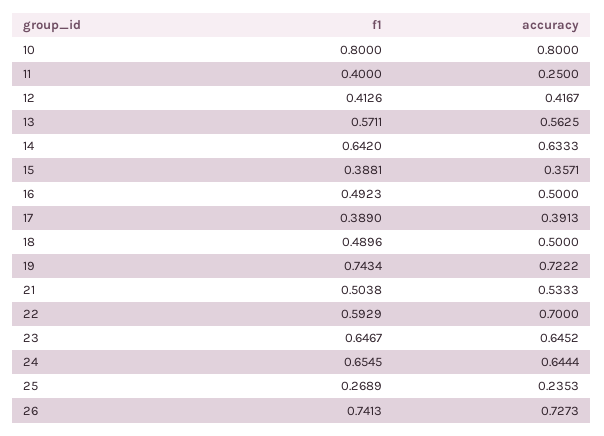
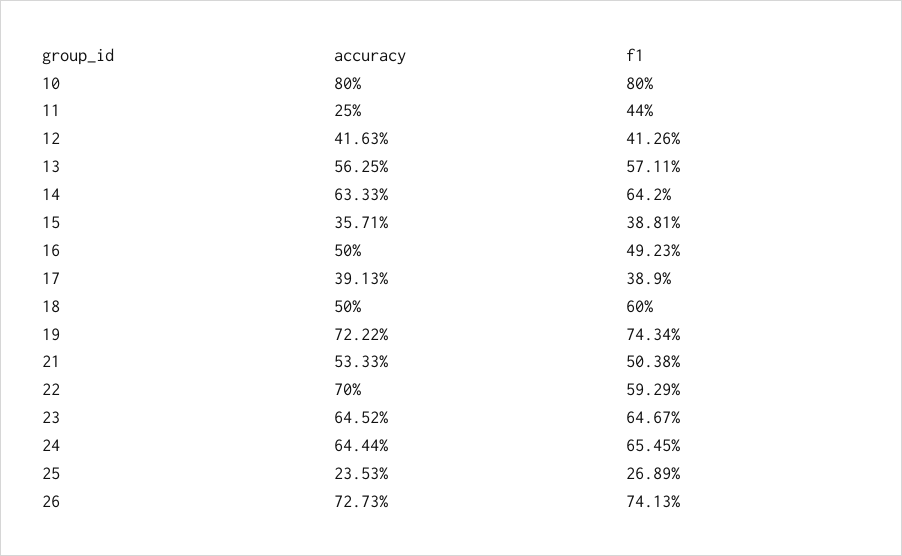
f1, 11: 0.4 -> 0.44
accuracy, 12: 0.4167 -> 0.4163
f1, 18: 0.4896 -> 0.6

